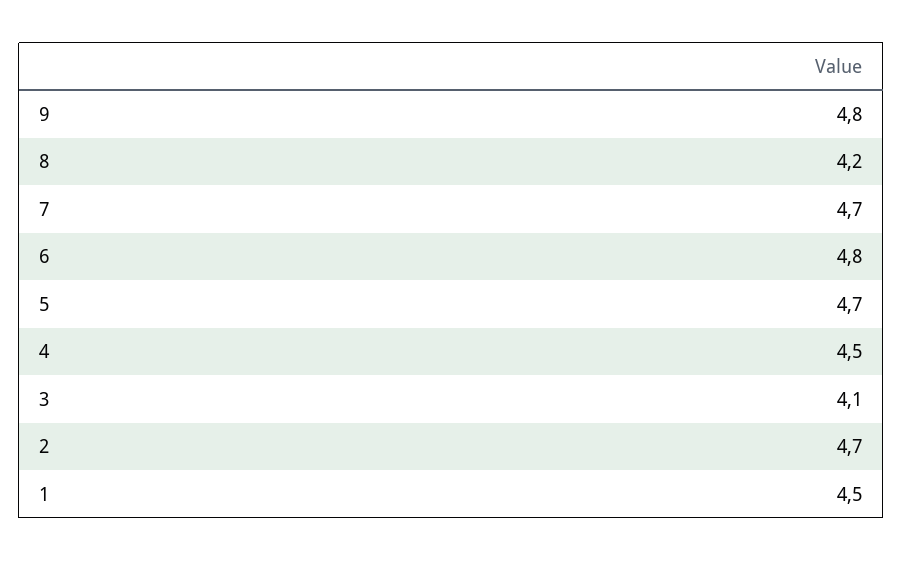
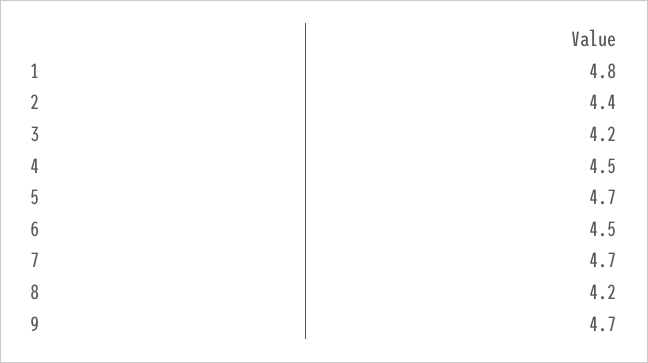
9: 4.8 -> 4.7
6: 4.8 -> 4.5
3: 4.1 -> 4.2
2: 4.7 -> 4.4
1: 4.5 -> 4.8

